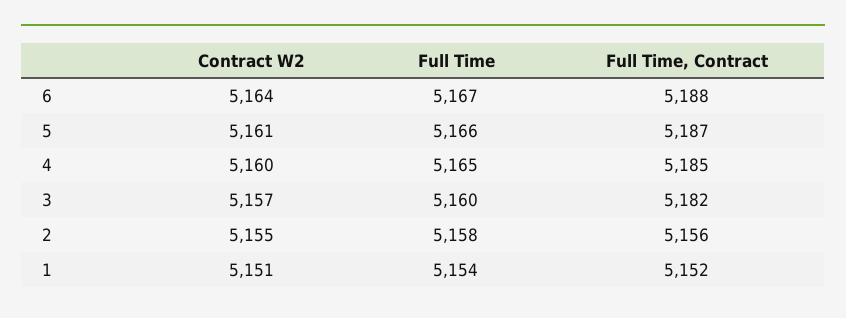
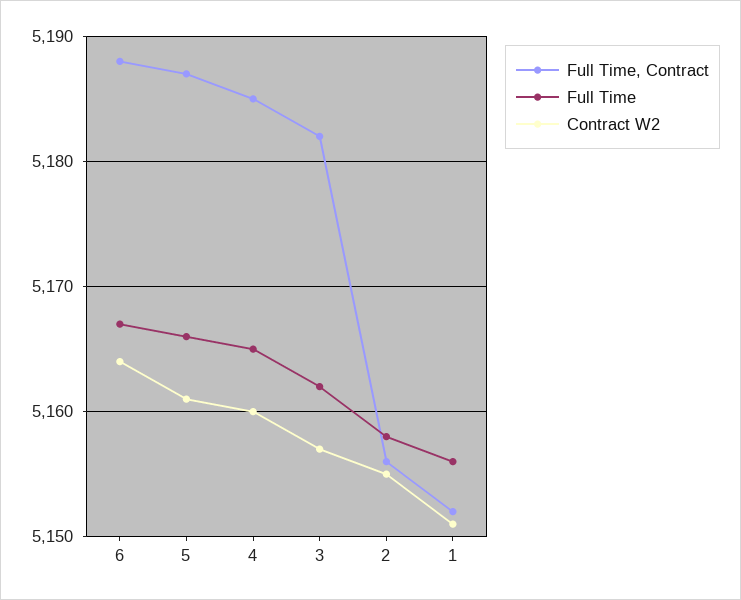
Full Time, 3: 5160 -> 5162
Full Time, 1: 5154 -> 5156

